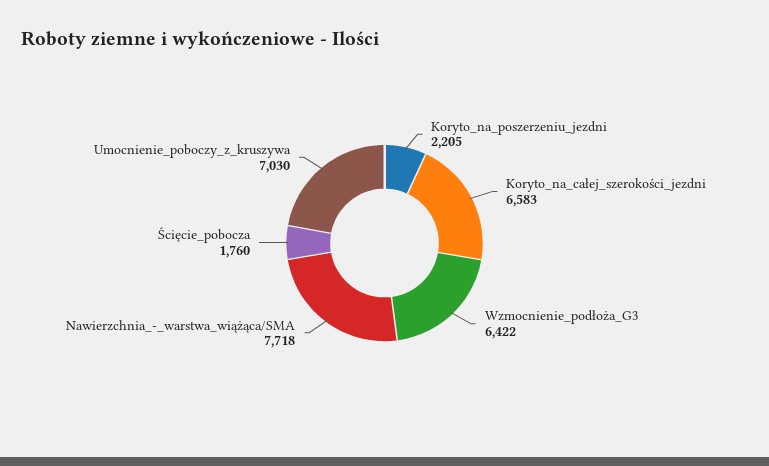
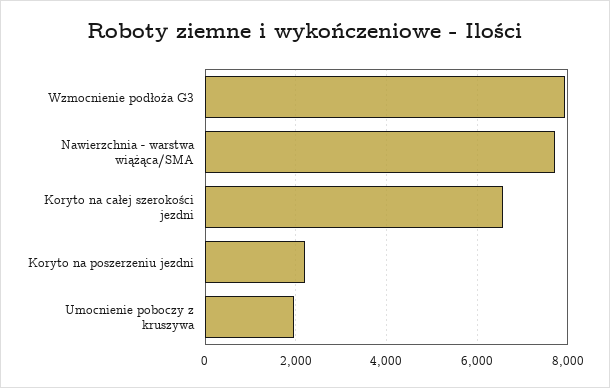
Wzmocnienie_podłoża_G3: 6422 -> 8000
Ścięcie_pobocza: 1760 -> none
Umocnienie_poboczy_z_kruszywa: 7030 -> 2000

